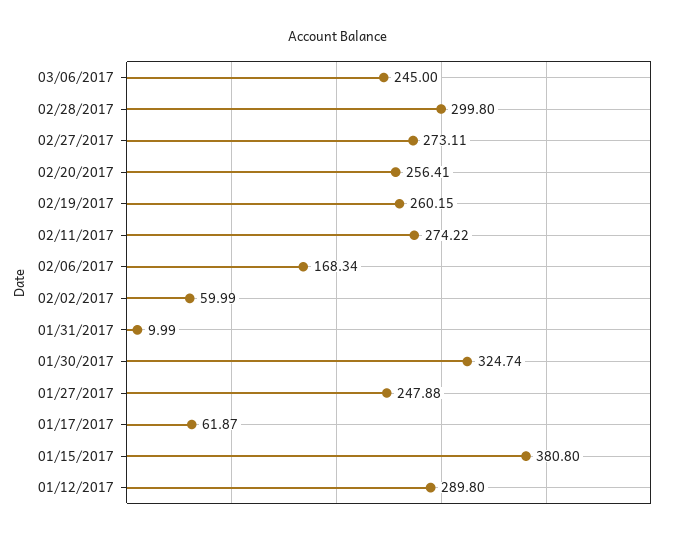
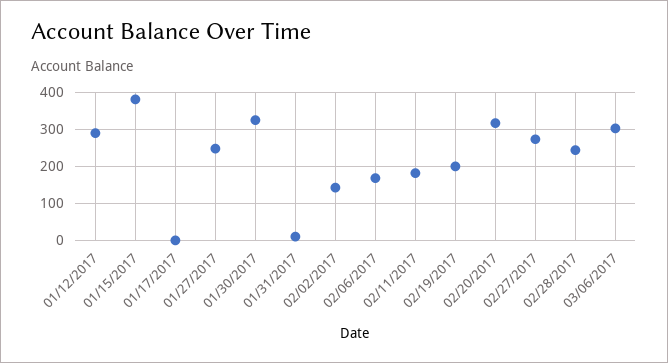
03/06/2017: 245 -> 300
02/28/2017: 299.8 -> 240
02/20/2017: 256.41 -> 320
02/19/2017: 260.15 -> 200
02/11/2017: 274.22 -> 180
02/02/2017: 59.99 -> 140
01/17/2017: 61.87 -> 0

